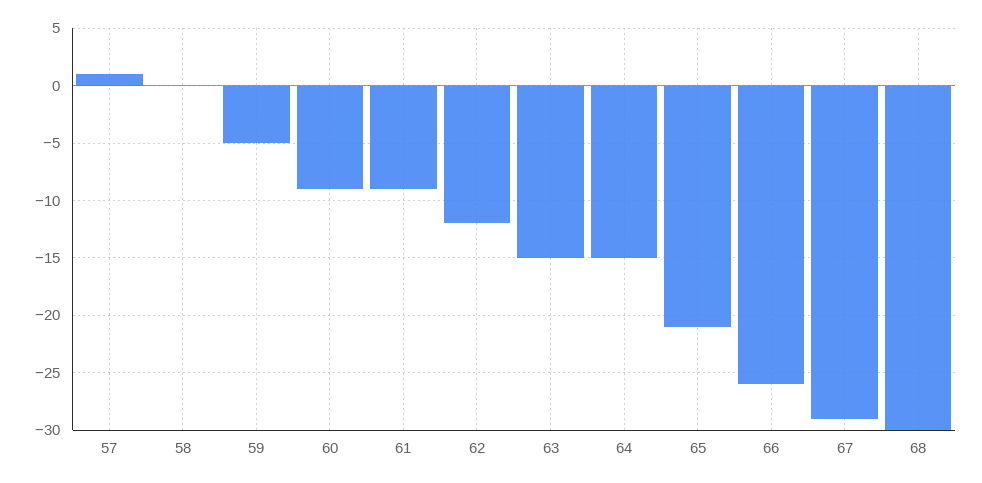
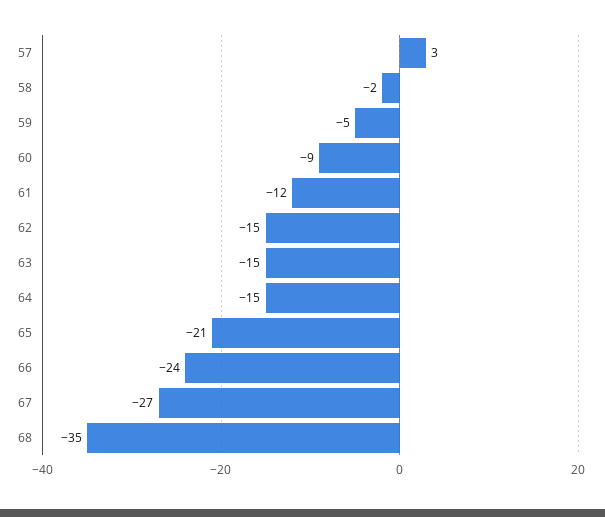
57: 1 -> 3
58: 0 -> -2
61: -9 -> -12
62: -12 -> -15
66: -26 -> -24
67: -29 -> -27
68: -30 -> -35

